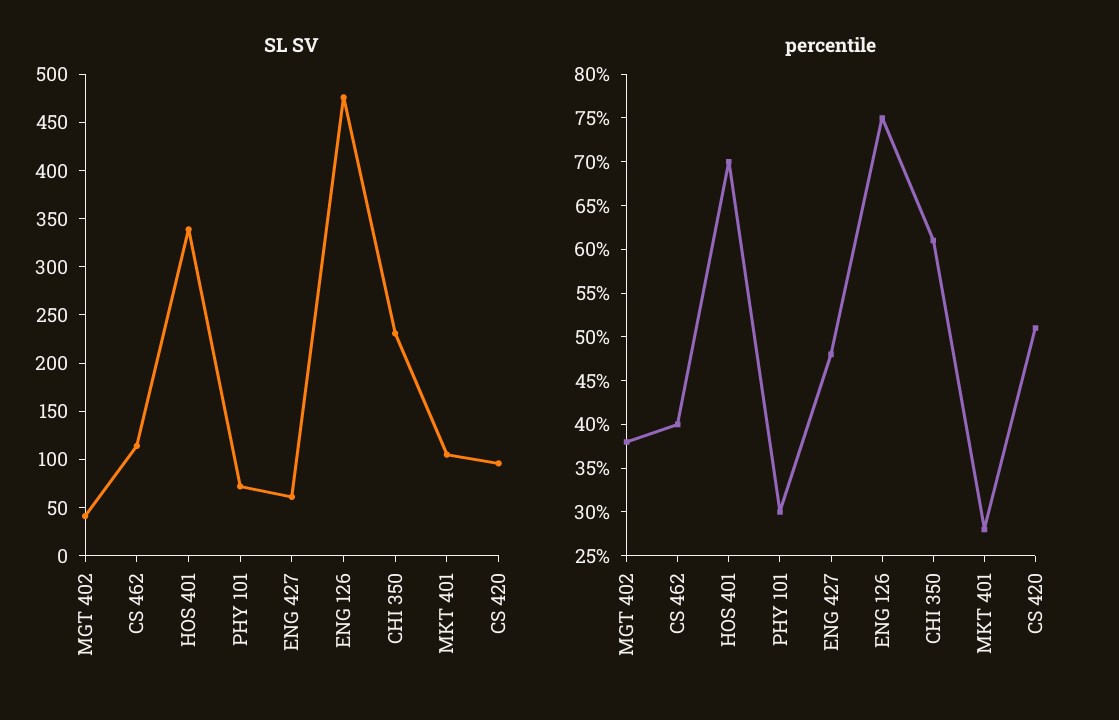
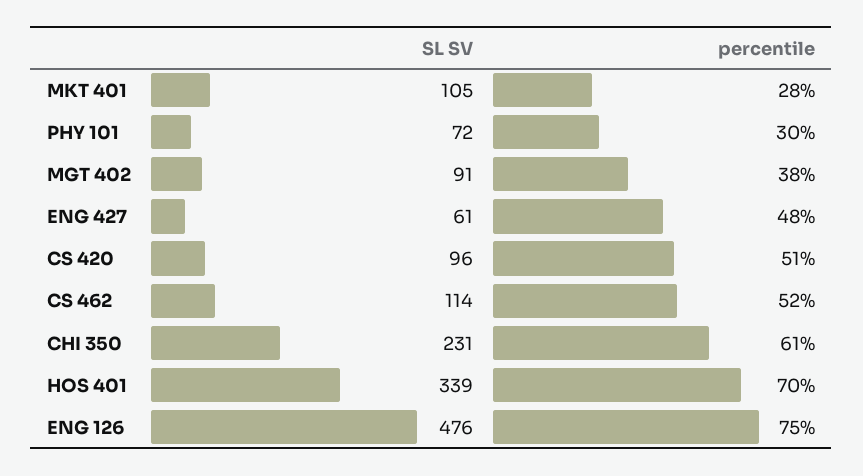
SL SV, MGT 402: 40 -> 91
percentile, CS 462: 40 -> 52

